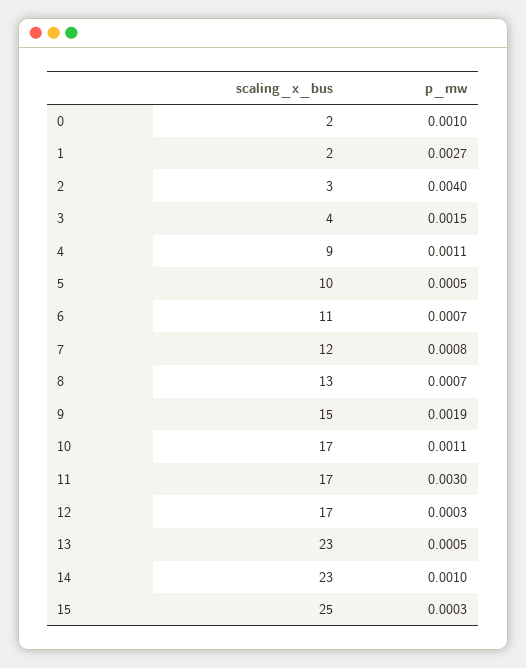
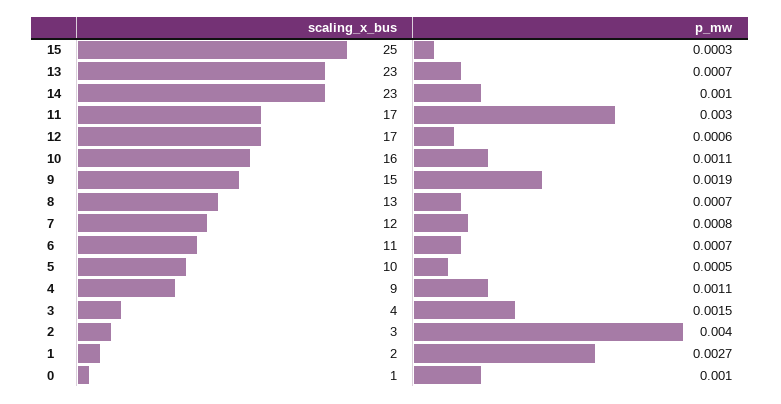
scaling_x_bus, 0: 2 -> 1
scaling_x_bus, 10: 17 -> 16
p_mw, 12: 0.0003 -> 0.0006
p_mw, 13: 0.0005 -> 0.0007

